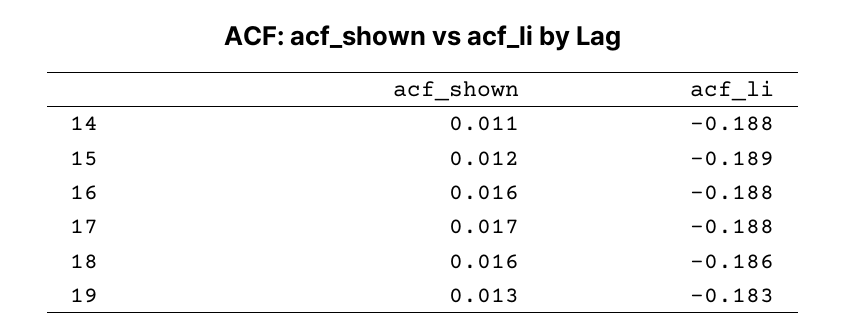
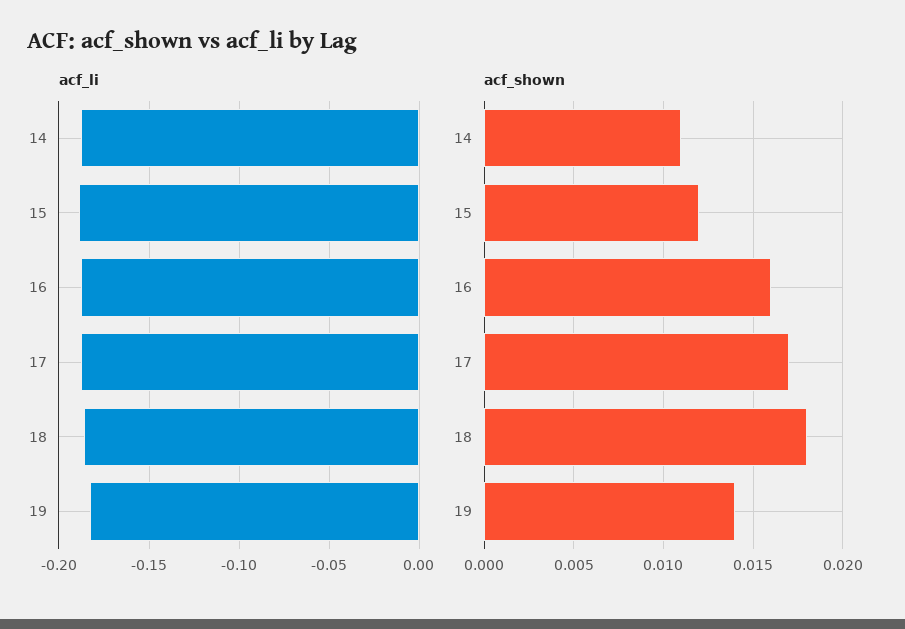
acf_shown, 18: 0.016 -> 0.018
acf_shown, 19: 0.013 -> 0.014

